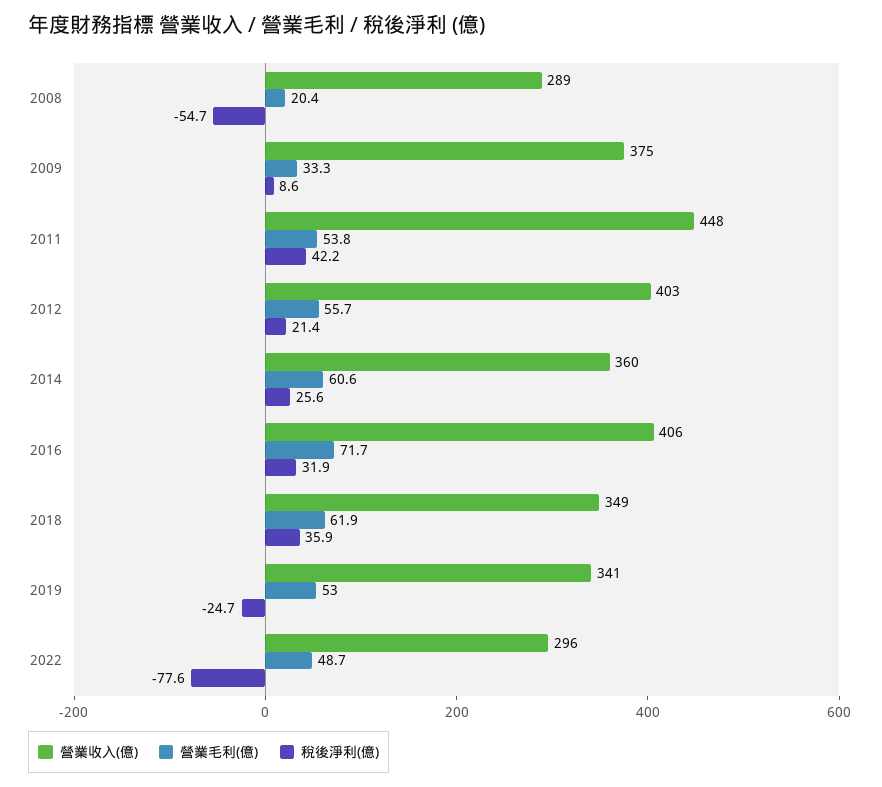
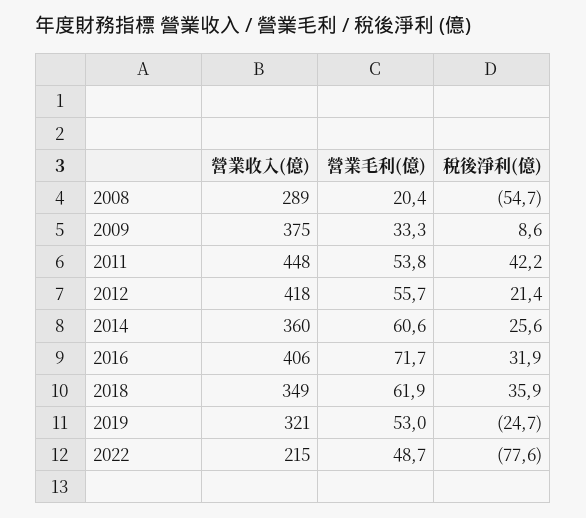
營業收入(億), 2012: 403 -> 418
營業收入(億), 2019: 341 -> 321
營業收入(億), 2022: 296 -> 215

